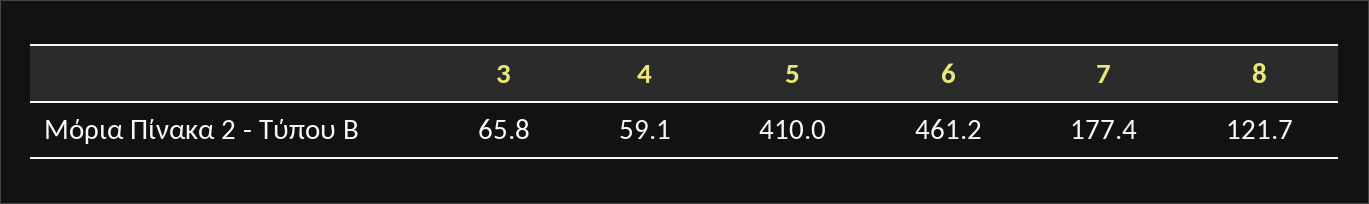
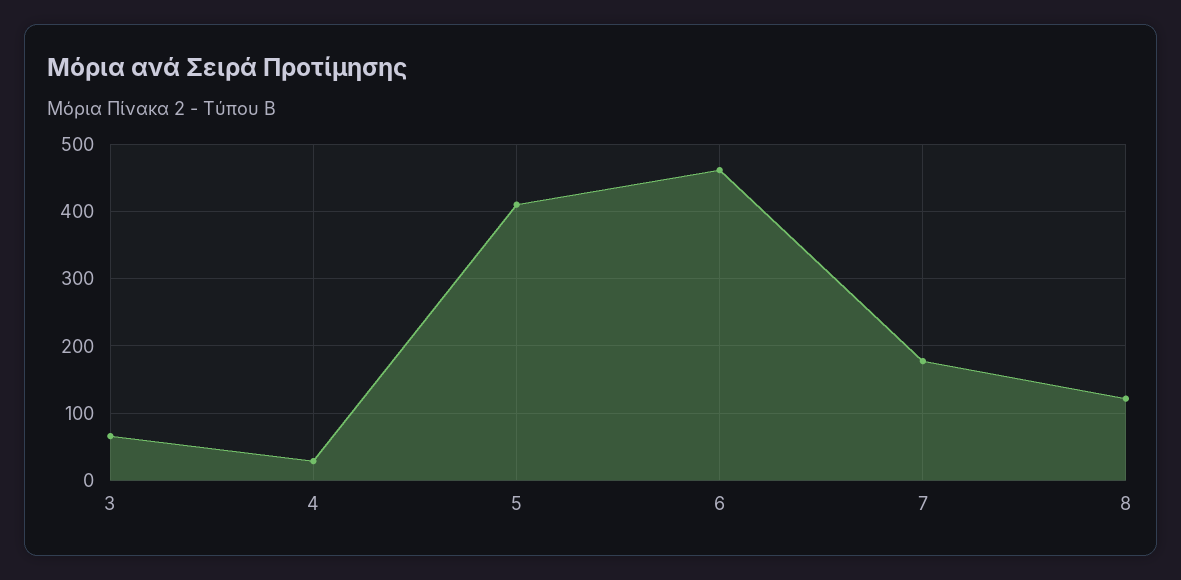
4: 59.1 -> 30

